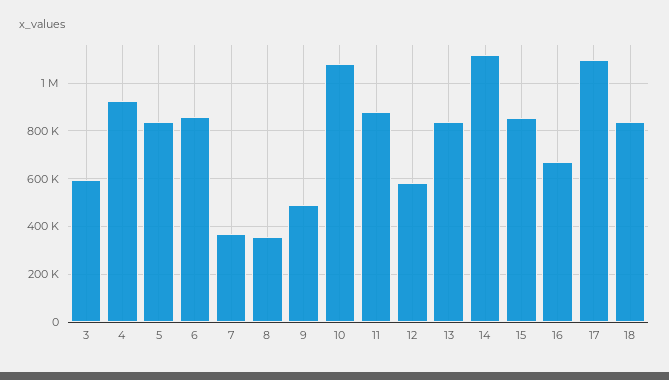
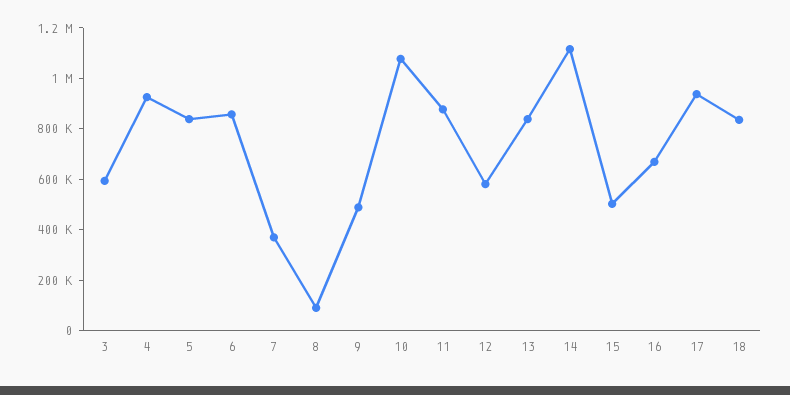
8: 350000 -> 100000
15: 850000 -> 500000
17: 1100000 -> 950000

